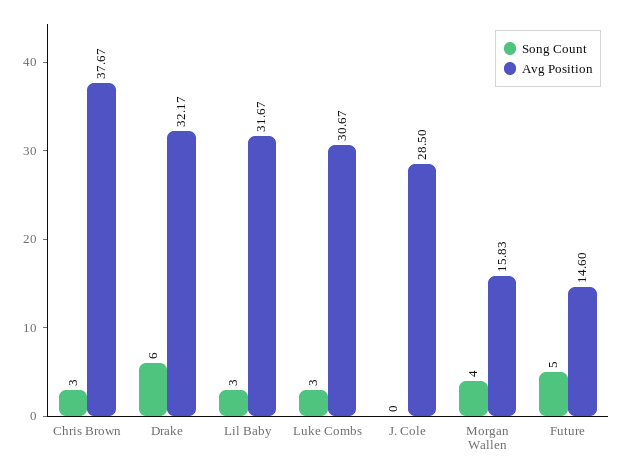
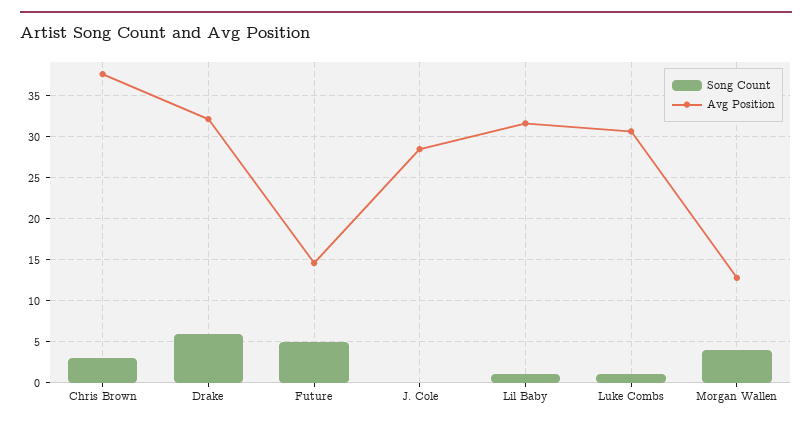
Song Count, Lil Baby: 3 -> 1
Song Count, Luke Combs: 3 -> 1
Avg Position, Morgan Wallen: 15.83 -> 13

